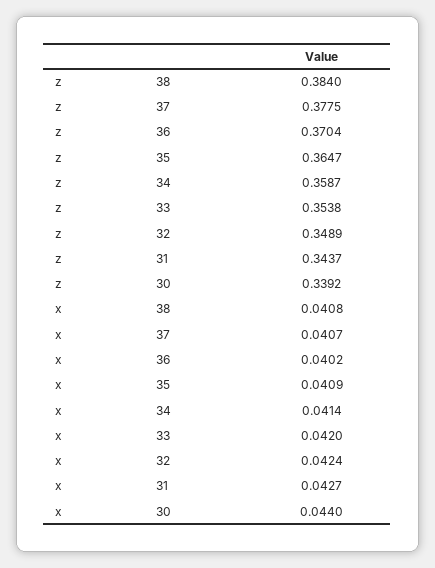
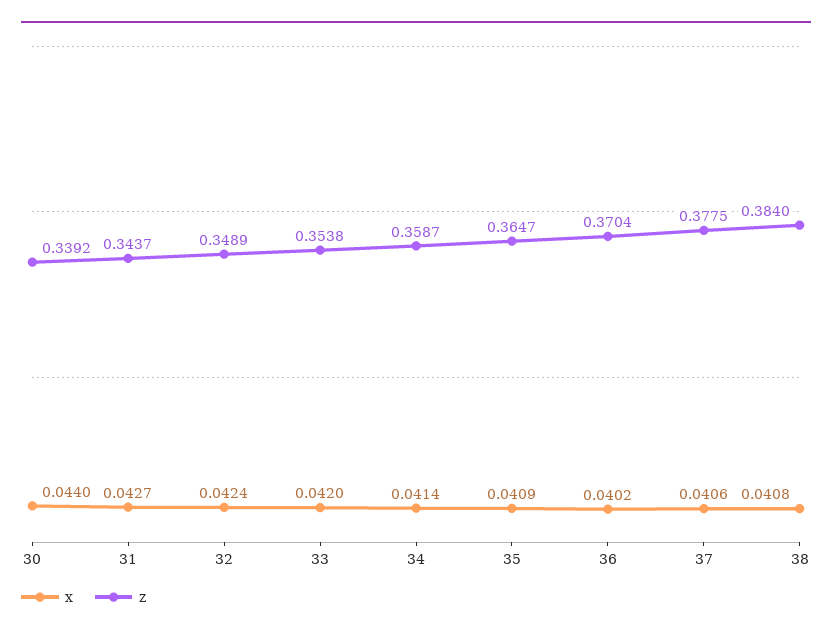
x, 37: 0.0407 -> 0.0406

